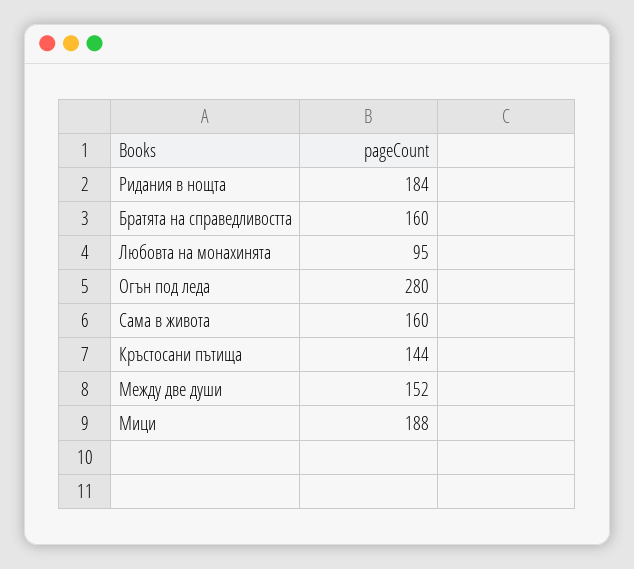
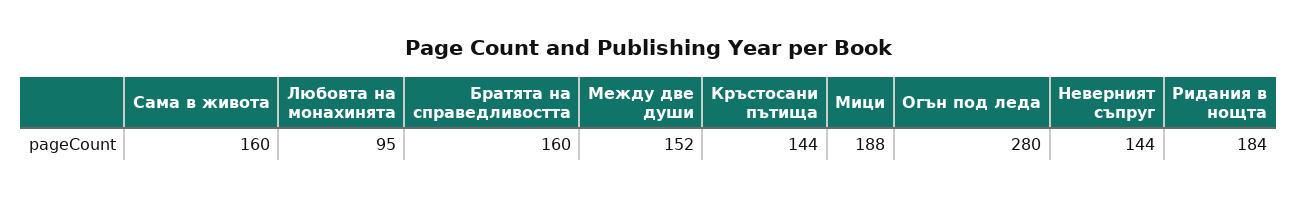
Неверният съпруг: none -> 144

